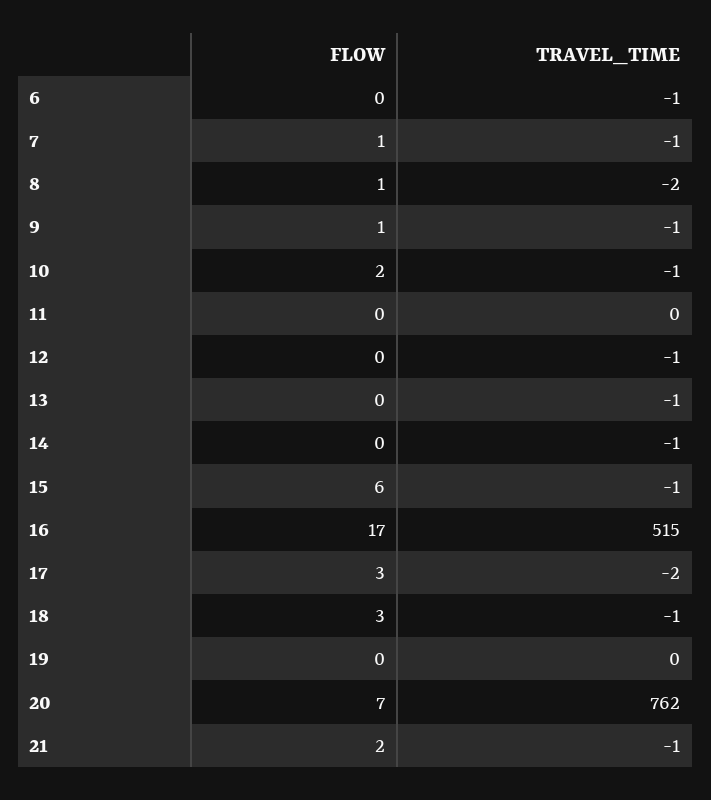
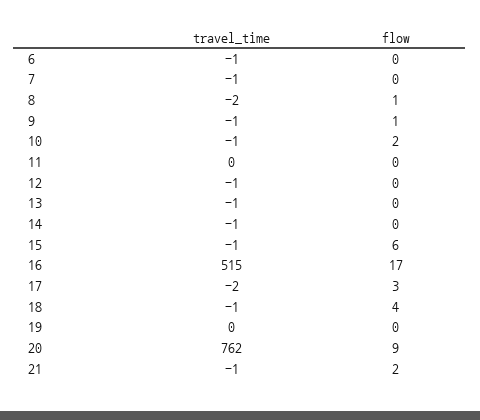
FLOW, 7: 1 -> 0
FLOW, 18: 3 -> 4
FLOW, 20: 7 -> 9

